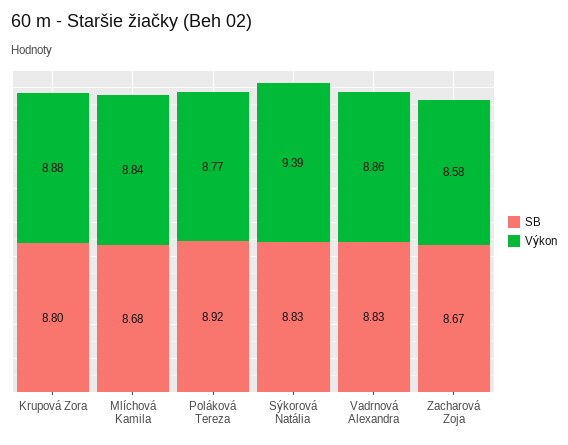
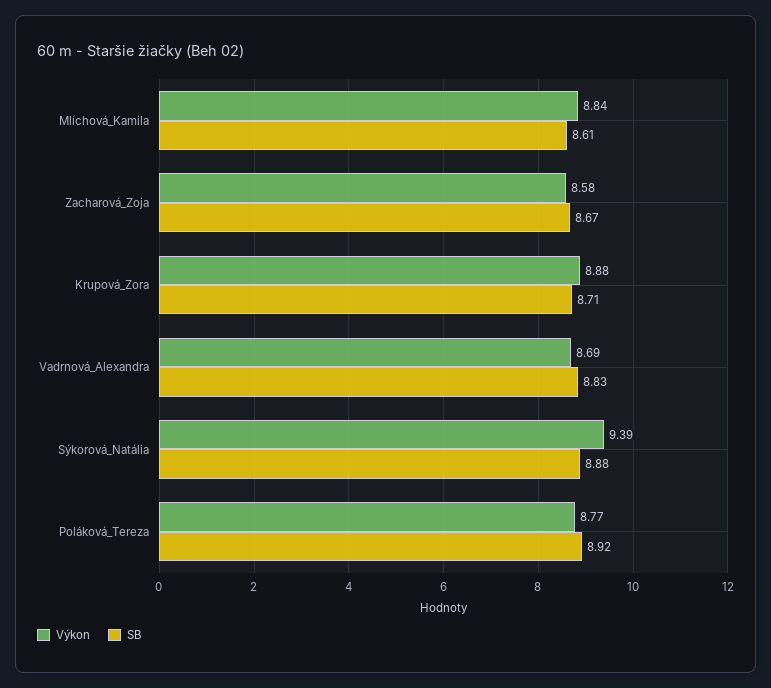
SB, Krupová Zora: 8.8 -> 8.71
SB, Mlíchová Kamila: 8.68 -> 8.61
SB, Sýkorová Natália: 8.83 -> 8.88
Výkon, Vadrnová Alexandra: 8.86 -> 8.69

